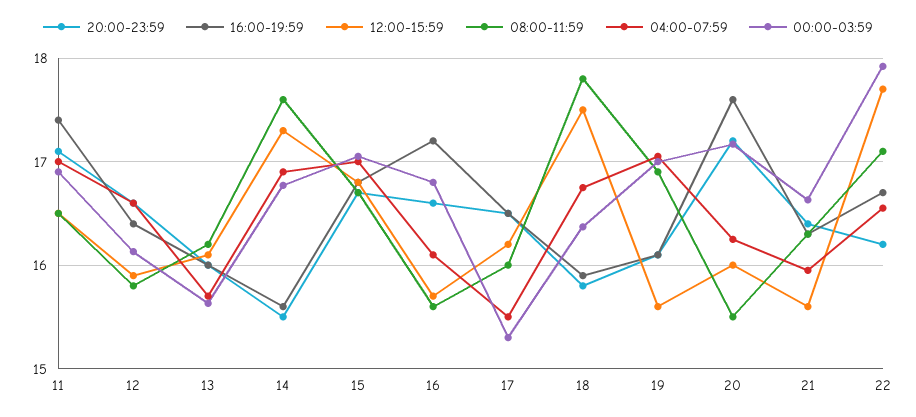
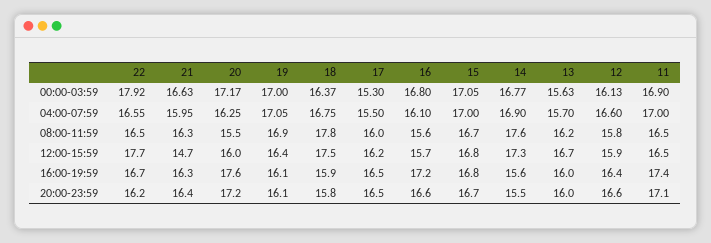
12:00-15:59, 13: 16.1 -> 16.7
12:00-15:59, 19: 15.6 -> 16.4
12:00-15:59, 21: 15.6 -> 14.7
08:00-11:59, 22: 17.1 -> 16.5

